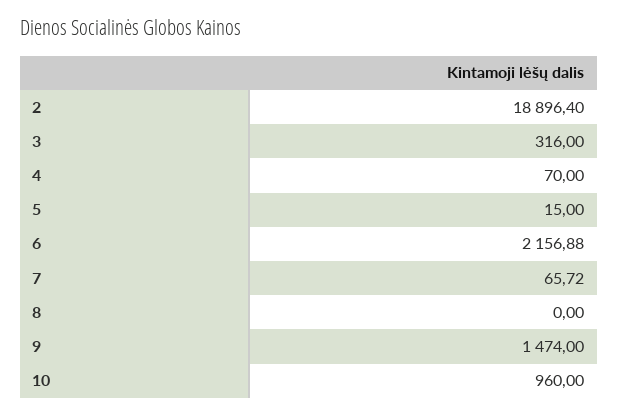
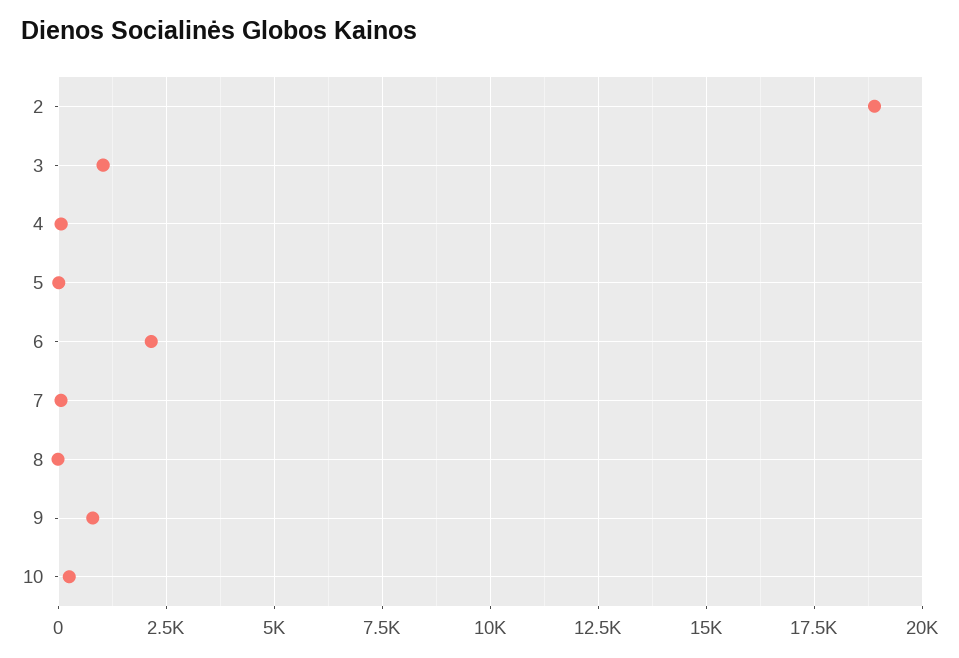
3: 316 -> 1000
9: 1474 -> 750
10: 960 -> 250

